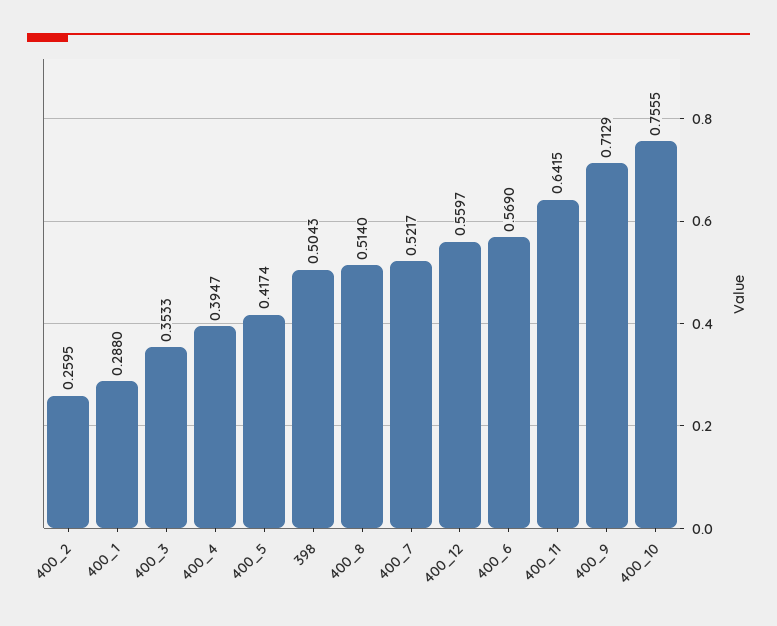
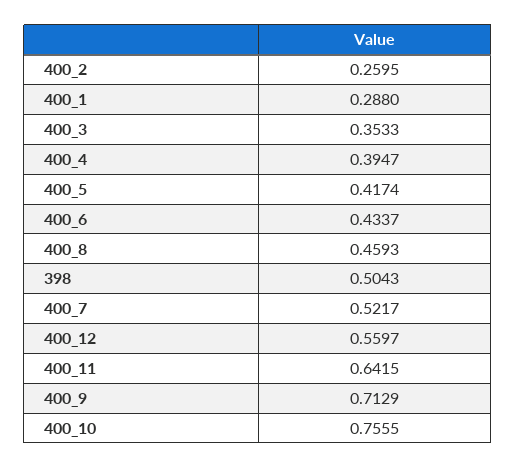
400_8: 0.514 -> 0.4593
400_6: 0.569 -> 0.4337

